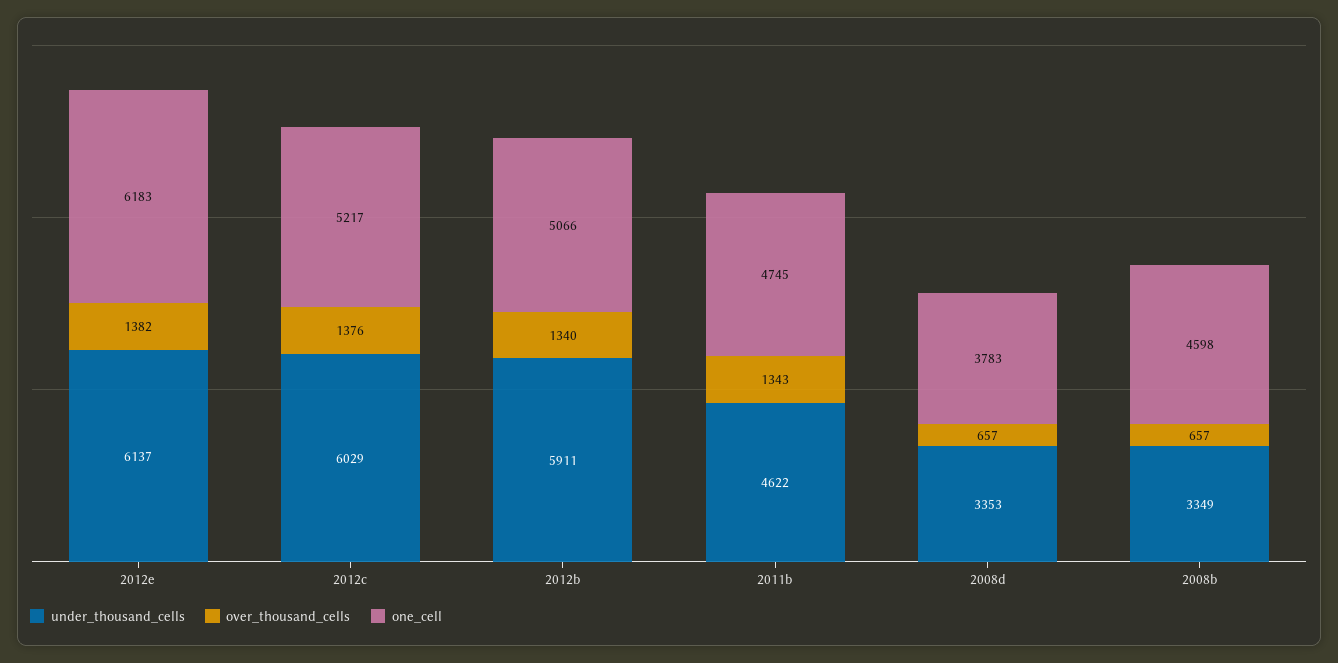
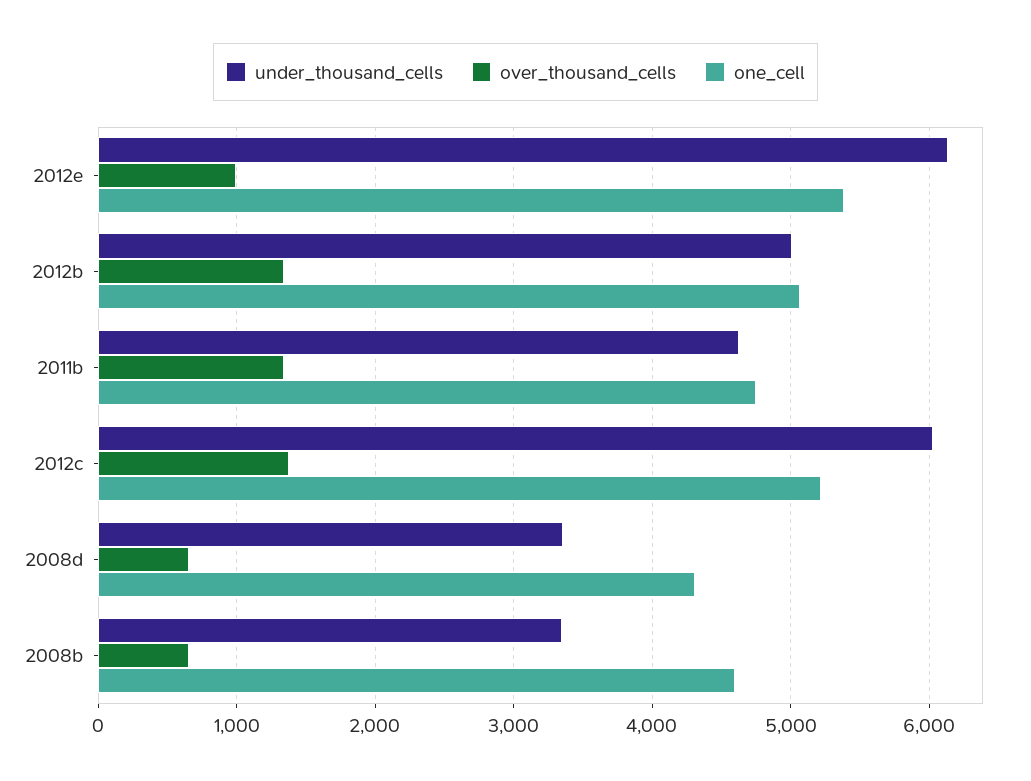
over_thousand_cells, 2012e: 1382 -> 1000
one_cell, 2012e: 6183 -> 5400
under_thousand_cells, 2012b: 5911 -> 5000
one_cell, 2008d: 3783 -> 4300

